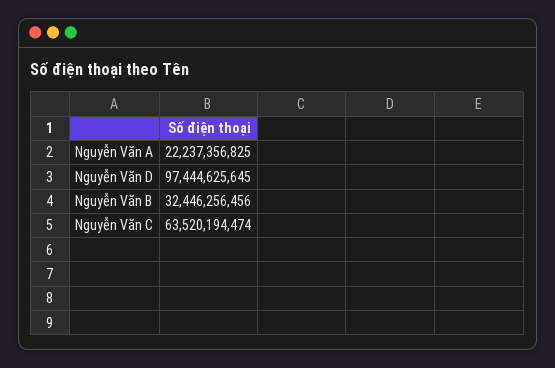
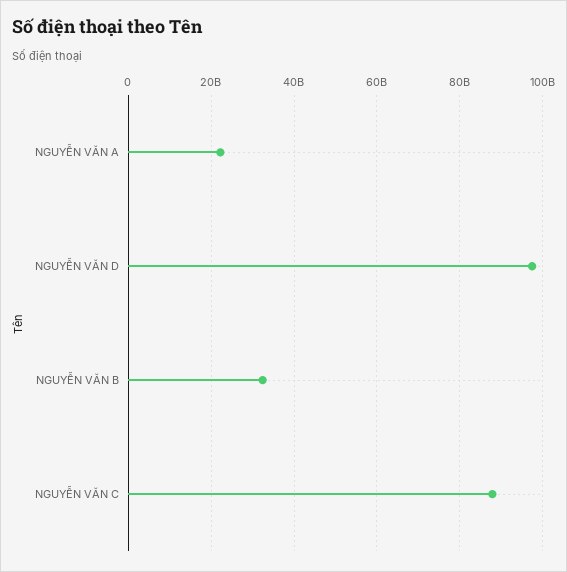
Nguyễn Văn C: 63520194474 -> 88000000000

